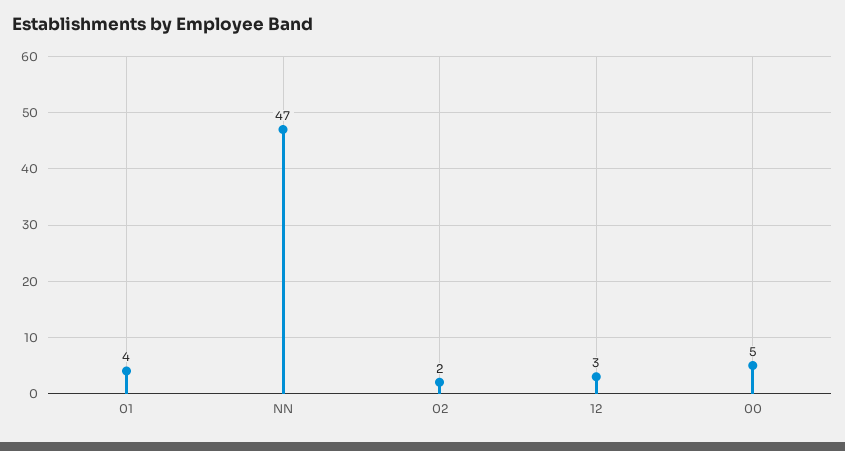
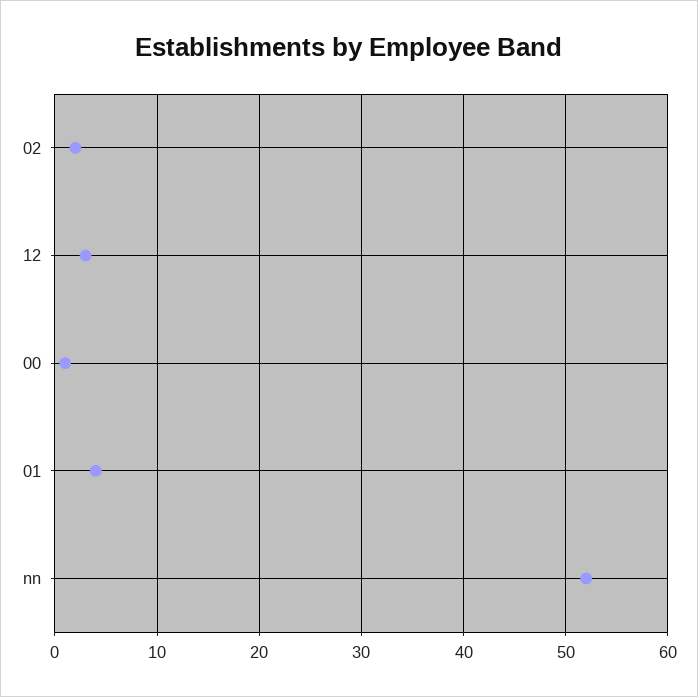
NN: 47 -> 52
00: 5 -> 1

